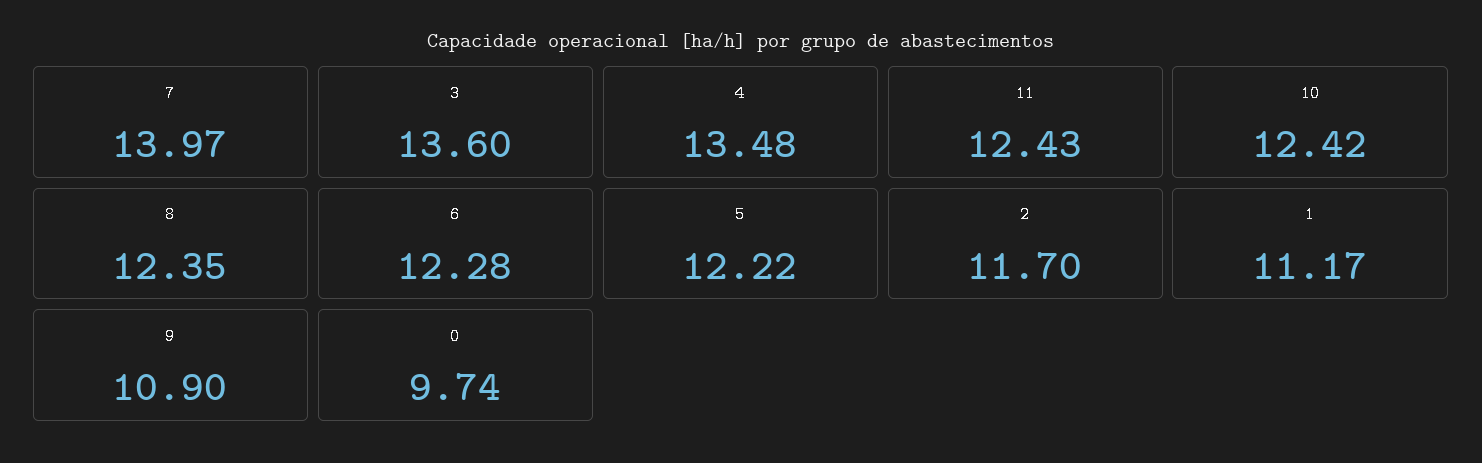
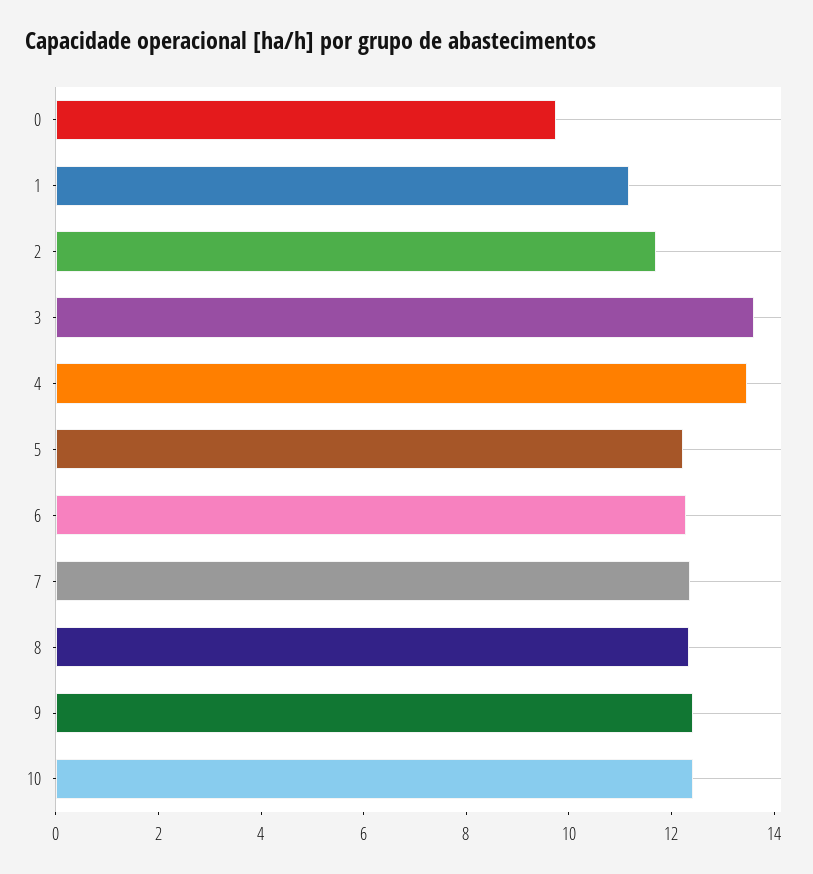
7: 13.97 -> 12.5
11: 12.43 -> none
9: 10.9 -> 12.5

